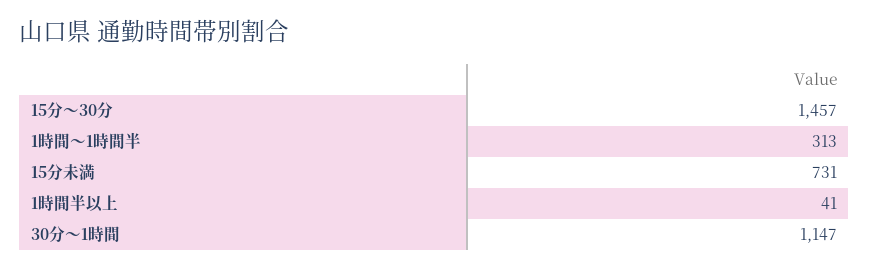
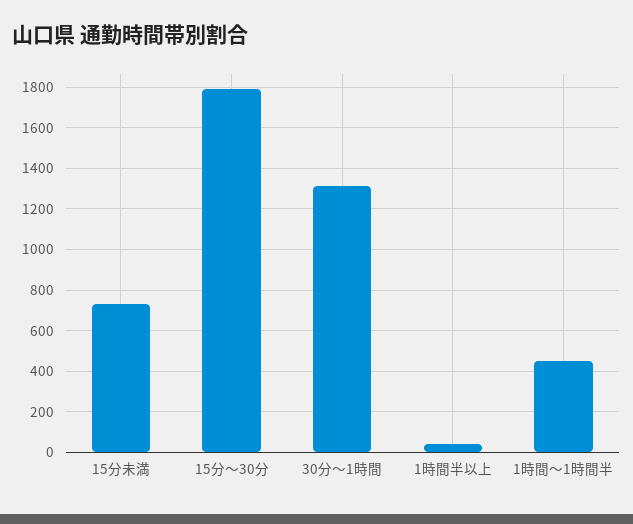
15分～30分: 1457 -> 1800
1時間～1時間半: 313 -> 450
30分～1時間: 1147 -> 1300

